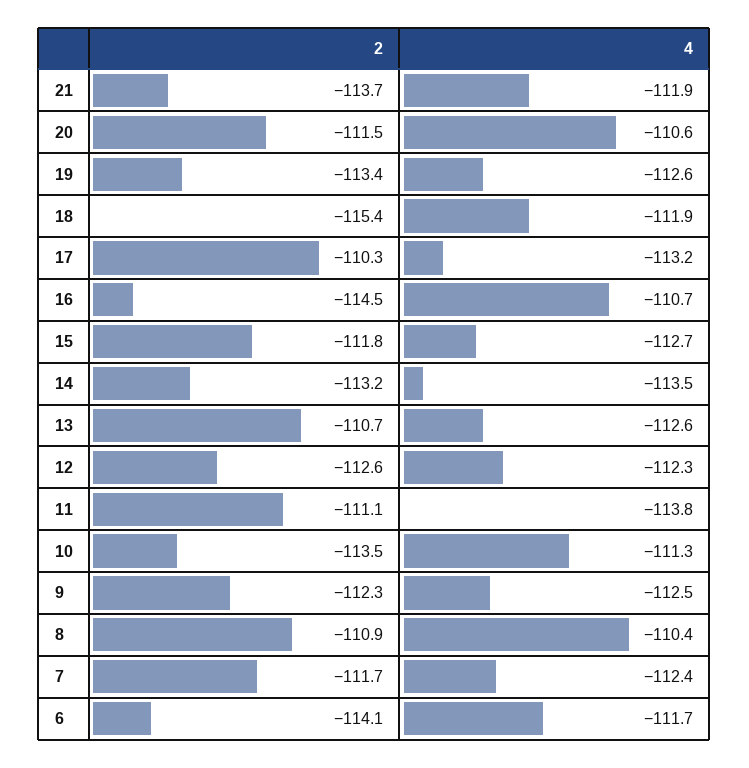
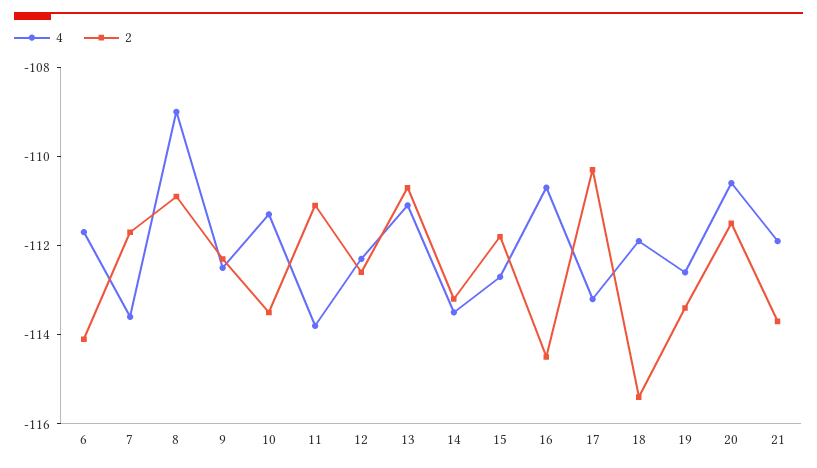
4, 13: -112.6 -> -111
4, 8: -110.4 -> -109
4, 7: -112.4 -> -113.5

